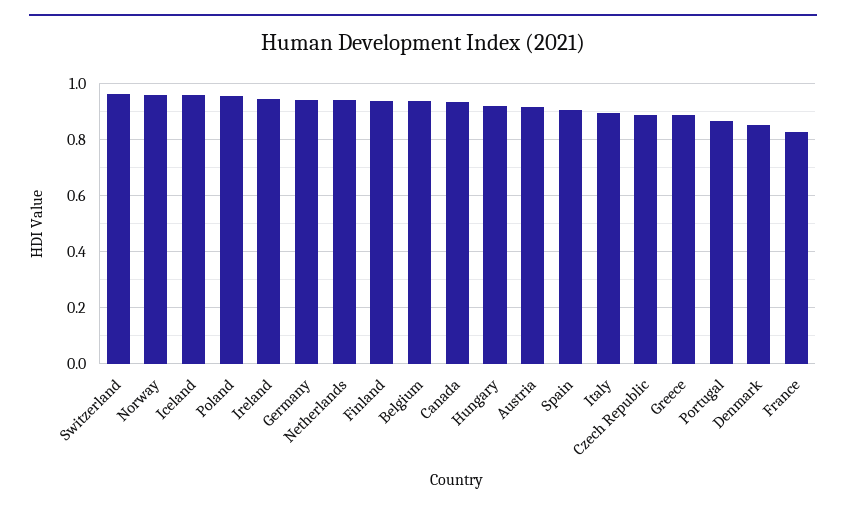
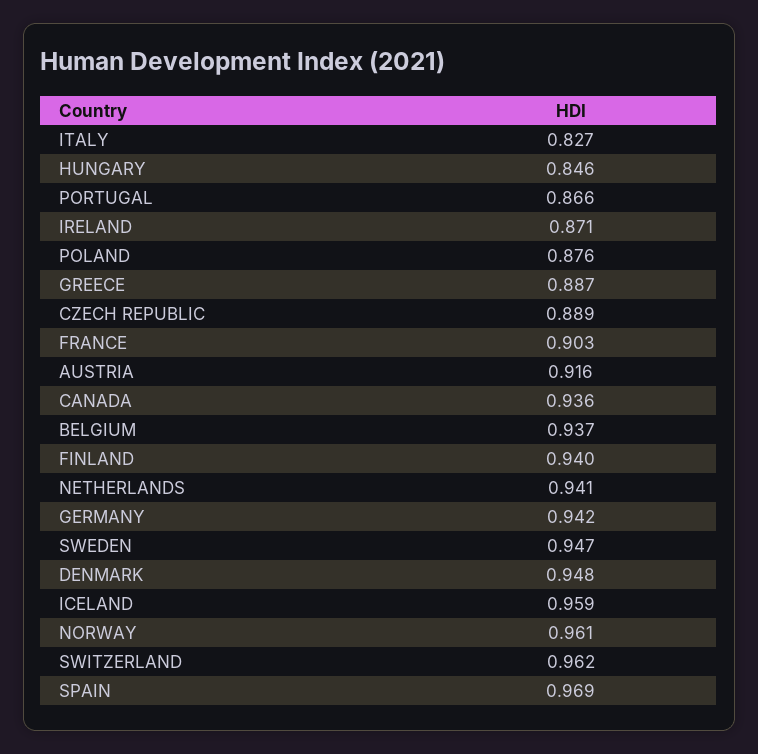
Poland: 0.95 -> 0.876
Ireland: 0.95 -> 0.871
Hungary: 0.925 -> 0.846
Spain: 0.9 -> 0.969
Italy: 0.9 -> 0.827
Denmark: 0.85 -> 0.948
France: 0.825 -> 0.903
SWEDEN: none -> 0.947

